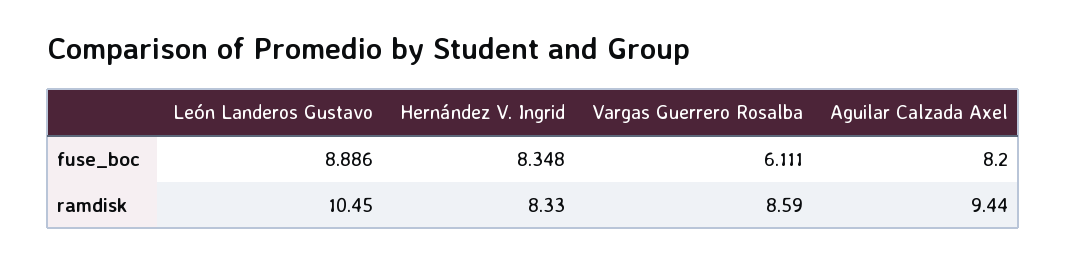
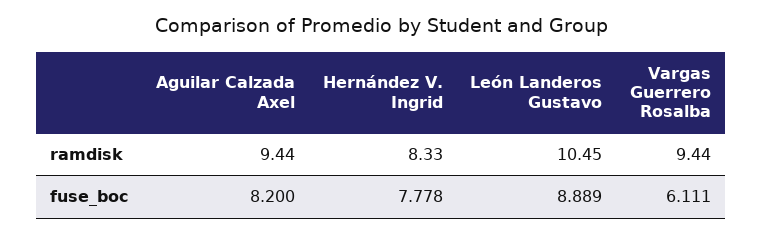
León Landeros Gustavo, fuse_boc: 8.886 -> 8.889
Hernández V. Ingrid, fuse_boc: 8.348 -> 7.778
Vargas Guerrero Rosalba, ramdisk: 8.59 -> 9.44

